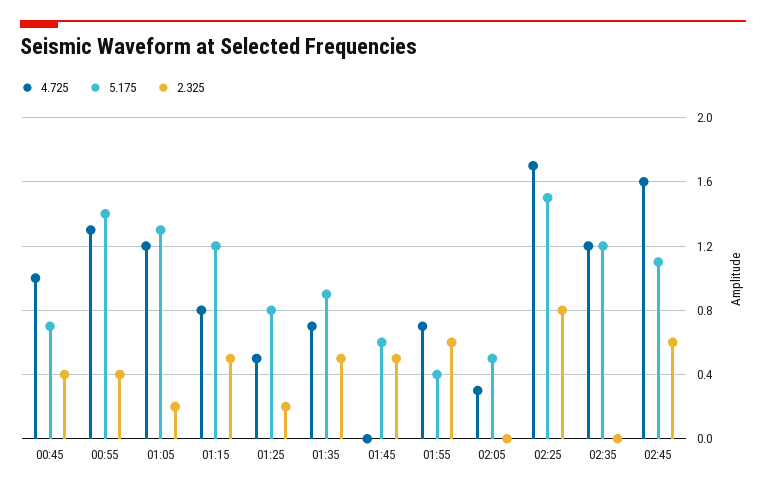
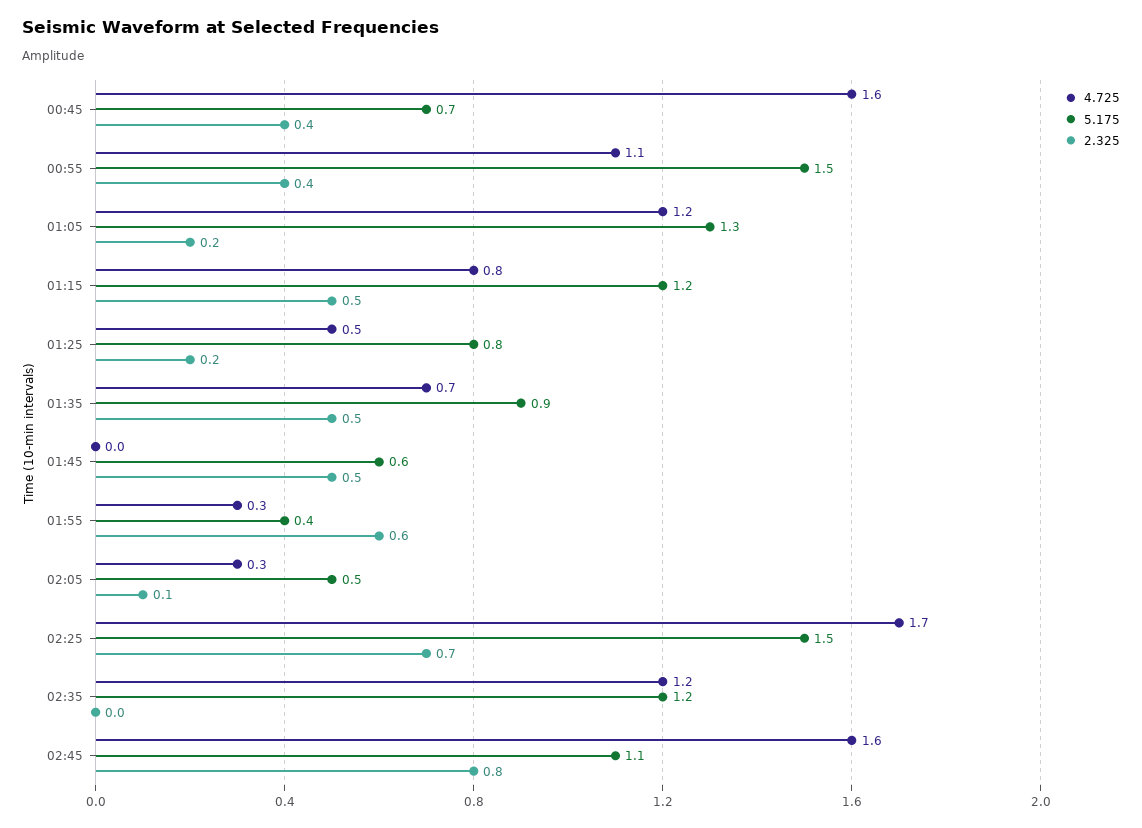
4.725, 00:45: 1 -> 1.6
4.725, 00:55: 1.3 -> 1.1
5.175, 00:55: 1.4 -> 1.5
4.725, 01:55: 0.7 -> 0.3
2.325, 02:05: 0 -> 0.1
2.325, 02:25: 0.8 -> 0.7
2.325, 02:45: 0.6 -> 0.8

